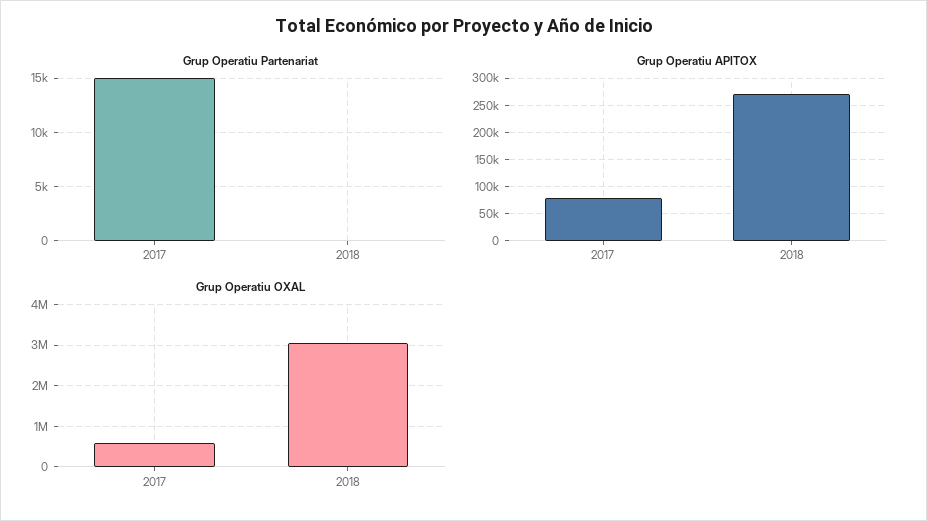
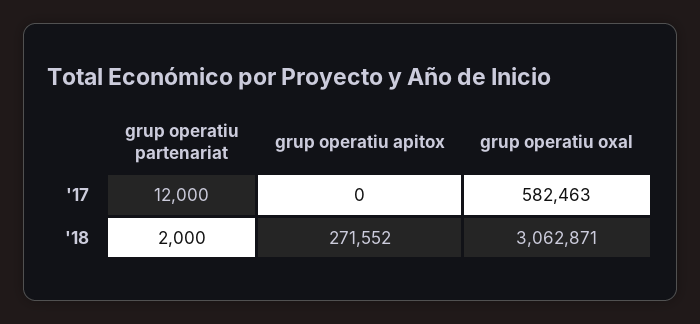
Grup Operatiu Partenariat, 2017: 15000 -> 12000
Grup Operatiu Partenariat, 2018: 0 -> 2000
Grup Operatiu APITOX, 2017: 75000 -> 0

